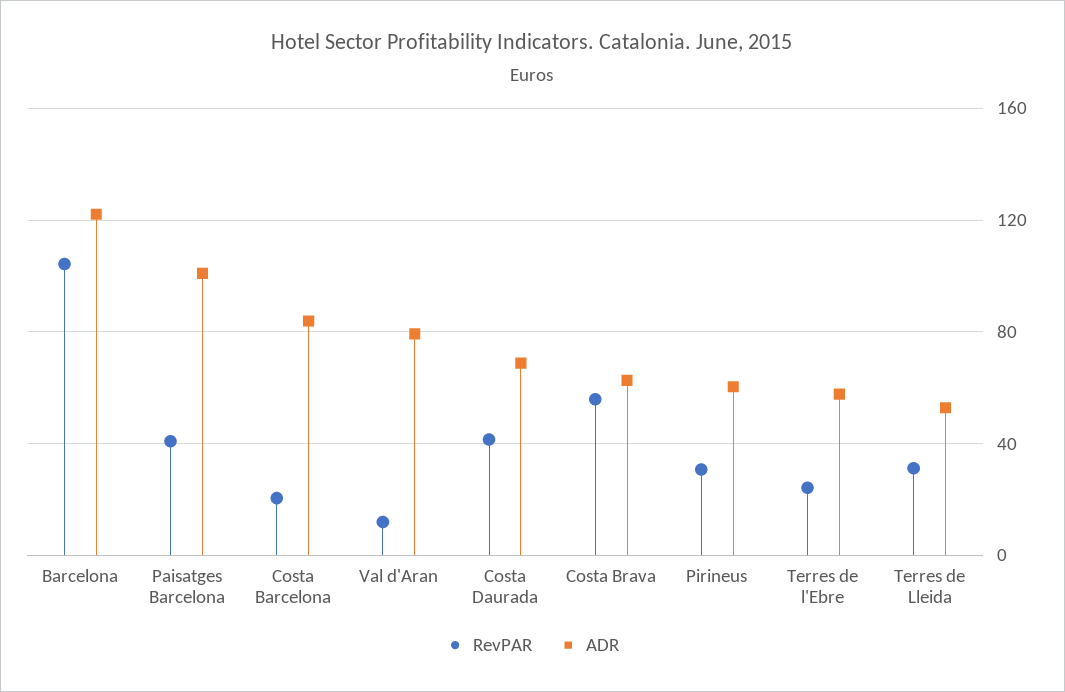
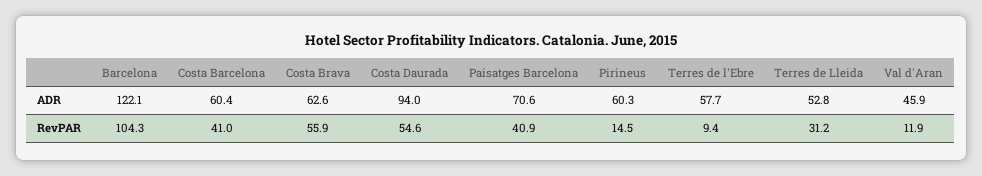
ADR, Paisatges Barcelona: 100 -> 70.6
RevPAR, Costa Barcelona: 20 -> 41
ADR, Costa Barcelona: 85 -> 60.4
ADR, Val d'Aran: 80 -> 45.9
RevPAR, Costa Daurada: 40 -> 54.6
ADR, Costa Daurada: 70 -> 94
RevPAR, Pirineus: 30 -> 14.5
RevPAR, Terres de l'Ebre: 25 -> 9.4

